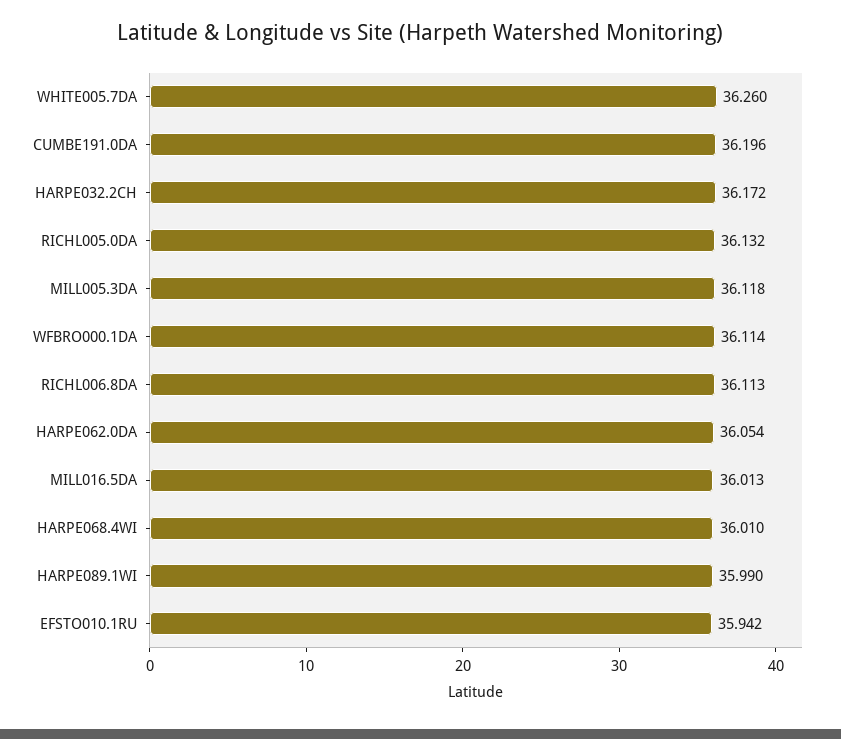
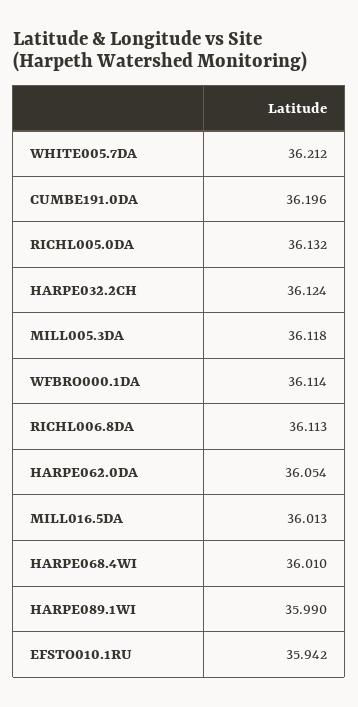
WHITE005.7DA: 36.26 -> 36.212
HARPE032.2CH: 36.172 -> 36.124

